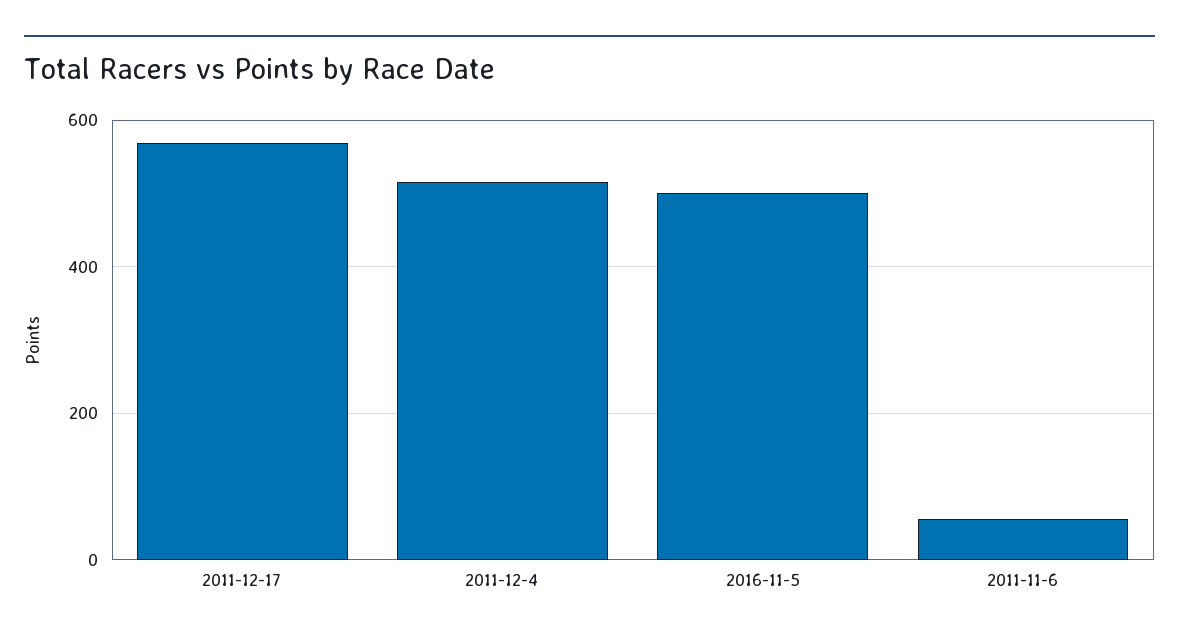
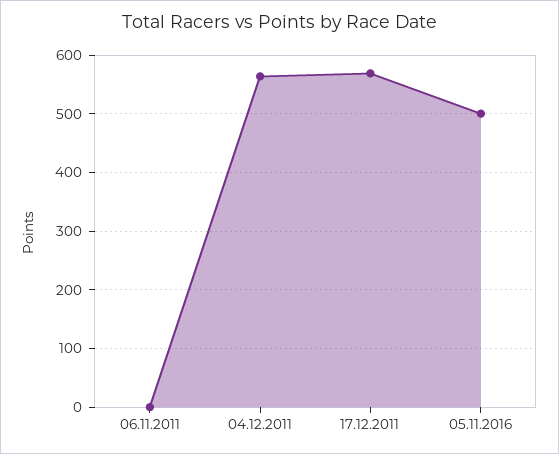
2011-12-4: 520 -> 560
2011-11-6: 60 -> 0

